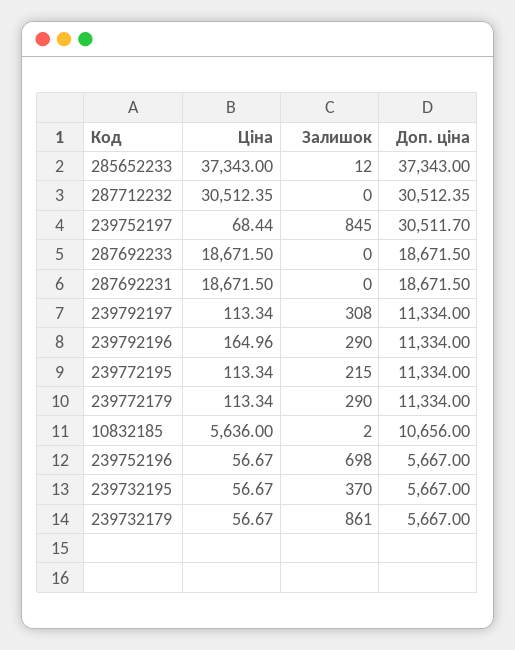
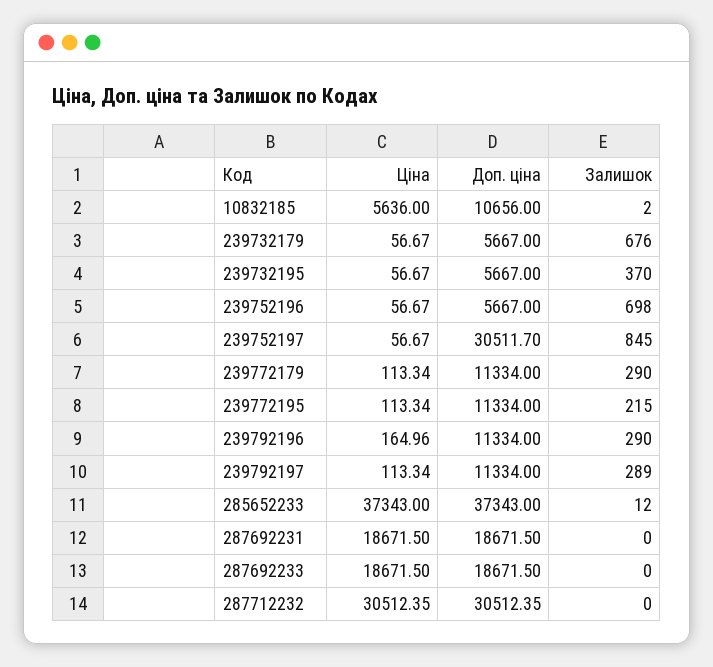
Ціна, 239752197: 68.44 -> 56.67
Залишок, 239792197: 308 -> 289
Залишок, 239732179: 861 -> 676

